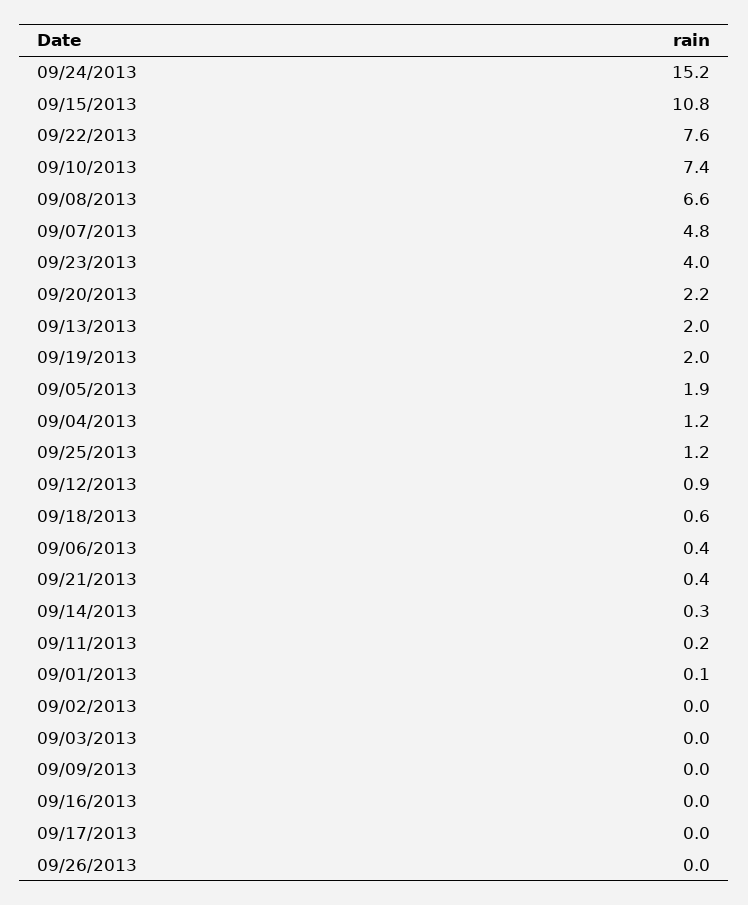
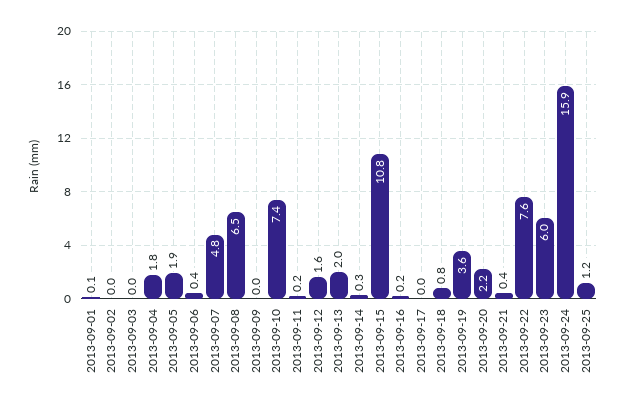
09/24/2013: 15.2 -> 15.9
09/08/2013: 6.6 -> 6.5
09/23/2013: 4 -> 6
09/19/2013: 2 -> 3.6
09/04/2013: 1.2 -> 1.8
09/12/2013: 0.9 -> 1.6
09/18/2013: 0.6 -> 0.8
09/16/2013: 0 -> 0.2
09/26/2013: 0 -> none

